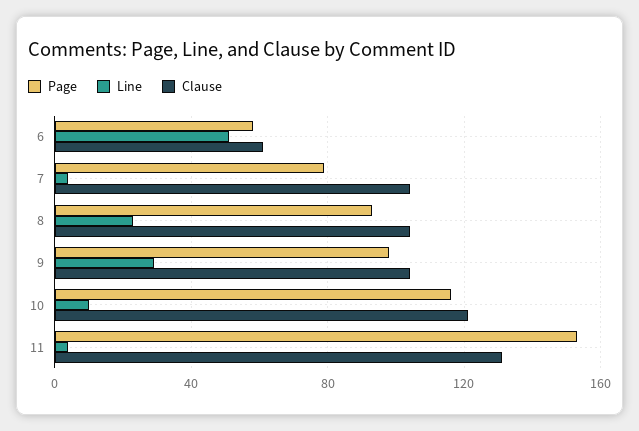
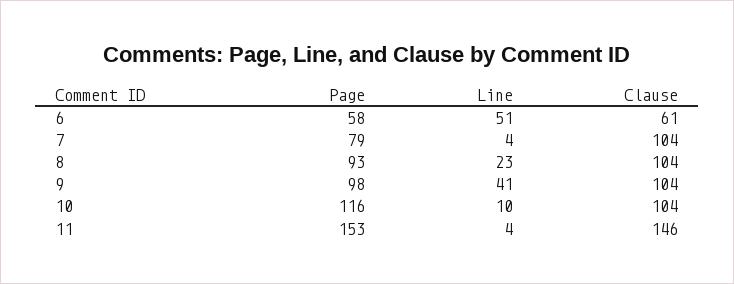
Line, 9: 30 -> 41
Clause, 10: 120 -> 104
Clause, 11: 130 -> 146

